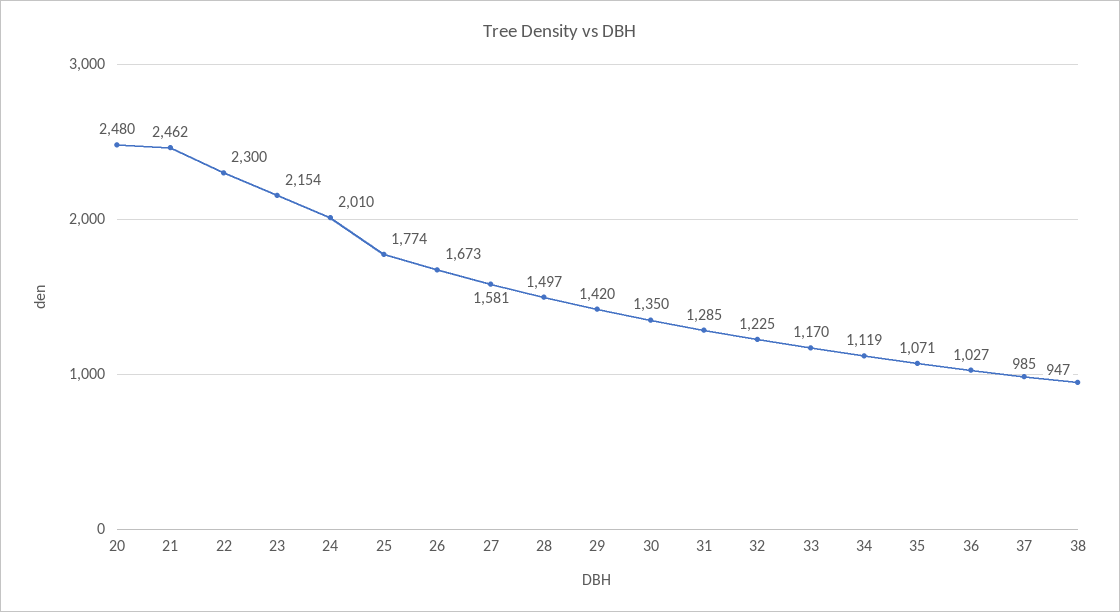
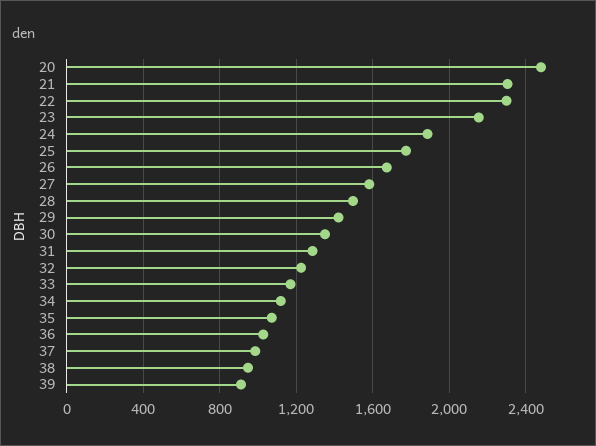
21: 2462 -> 2300
24: 2010 -> 1900
39: none -> 900

